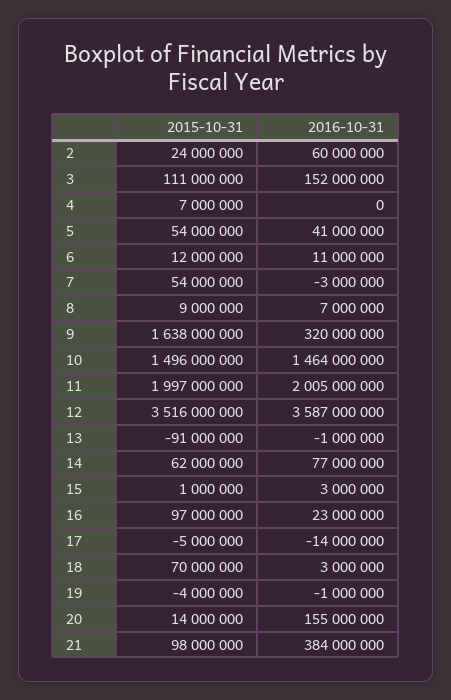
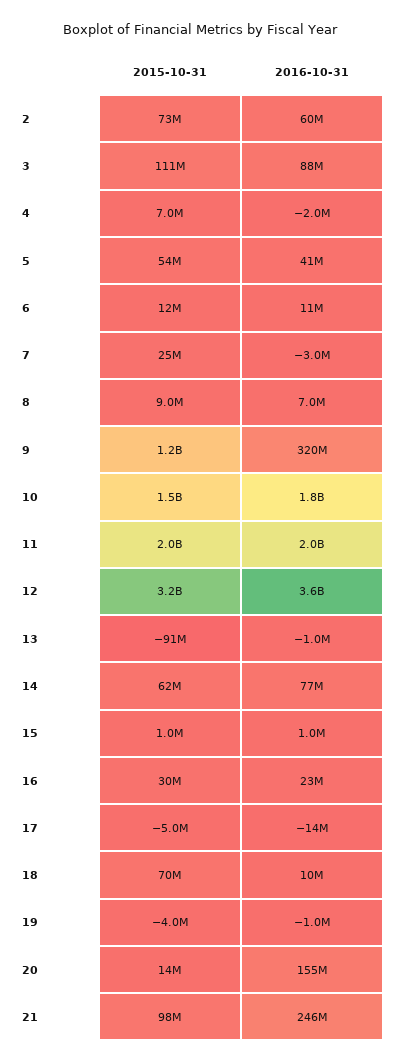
2015-10-31, 2: 24000000 -> 73000000
2016-10-31, 3: 152000000 -> 88000000
2016-10-31, 4: 0 -> -2000000
2015-10-31, 7: 54000000 -> 25000000
2015-10-31, 9: 1638000000 -> 1200000000
2016-10-31, 10: 1464000000 -> 1800000000
2015-10-31, 12: 3516000000 -> 3200000000
2016-10-31, 15: 3000000 -> 1000000
2015-10-31, 16: 97000000 -> 30000000
2016-10-31, 18: 3000000 -> 10000000
2016-10-31, 21: 384000000 -> 246000000

